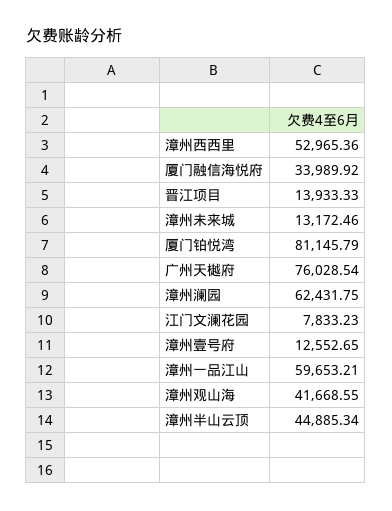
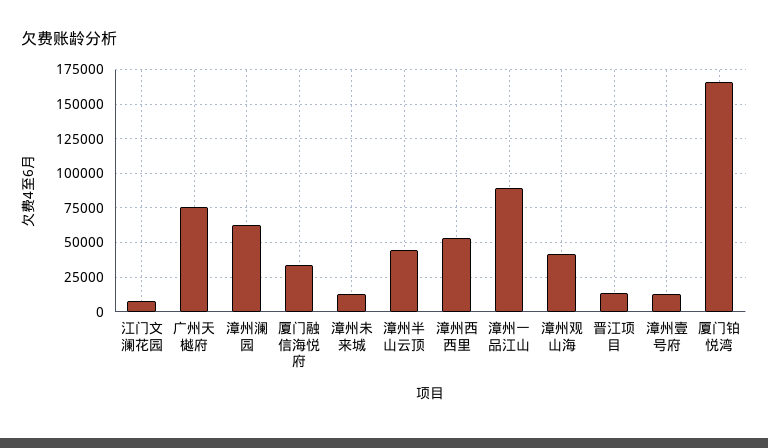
厦门铂悦湾: 81145.79 -> 165000
漳州一品江山: 59653.21 -> 90000

